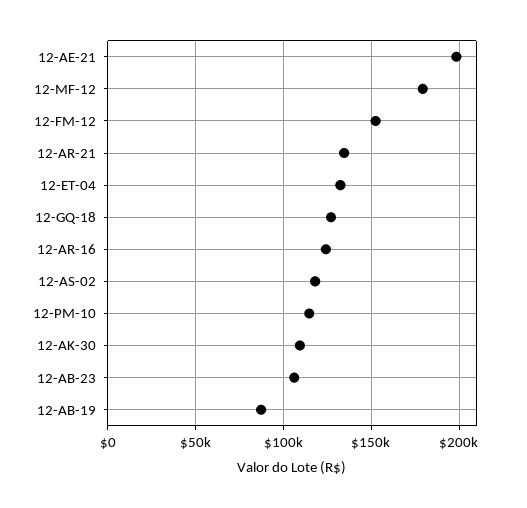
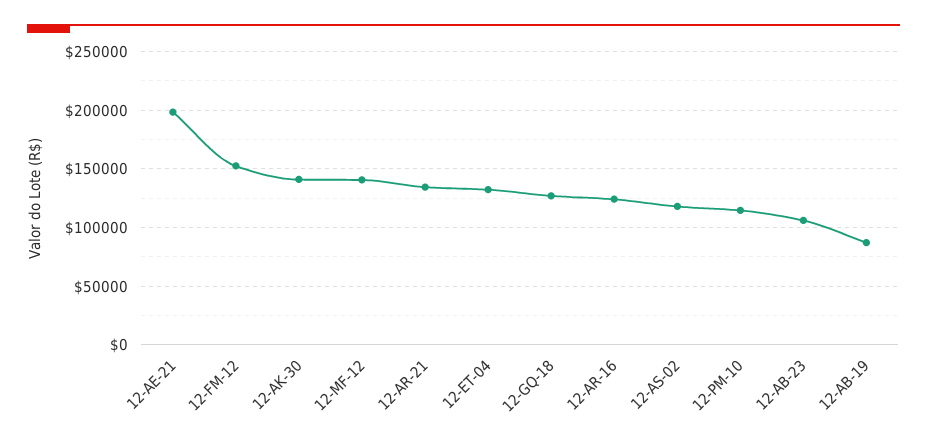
12-MF-12: 180000 -> 140000
12-AK-30: 110000 -> 140000

